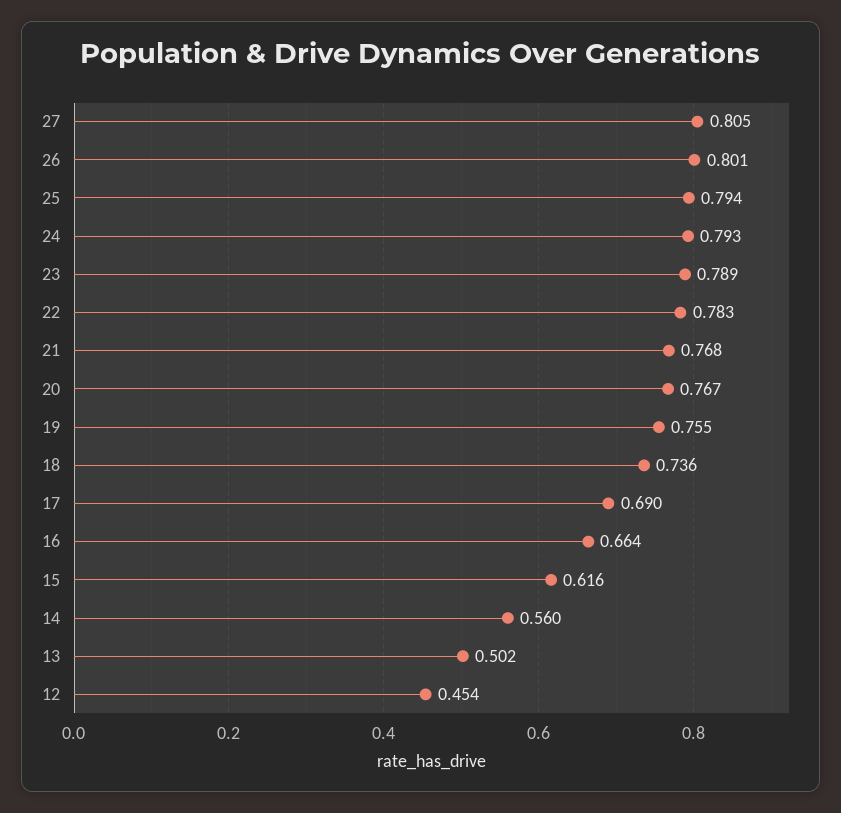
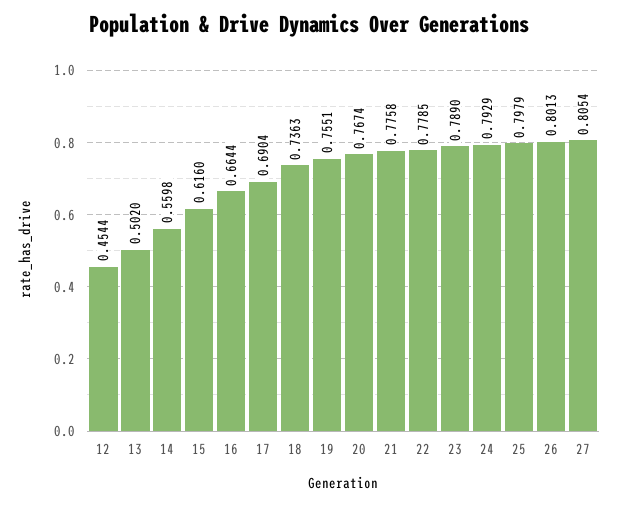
25: 0.794 -> 0.7979
22: 0.783 -> 0.7785
21: 0.768 -> 0.7758

